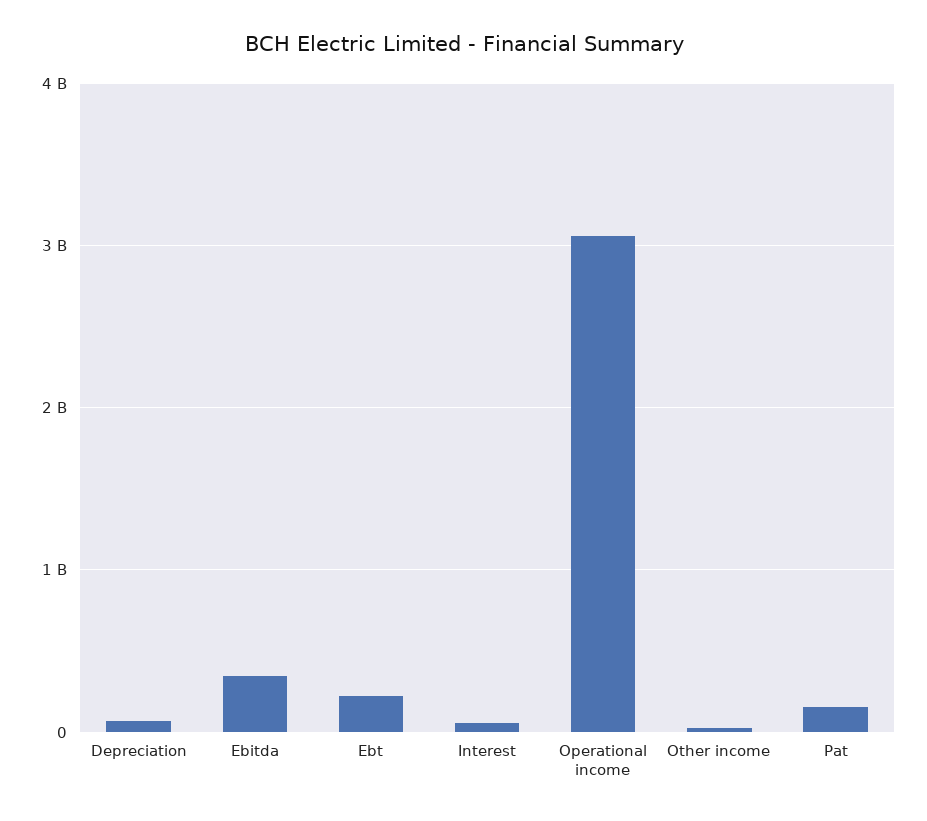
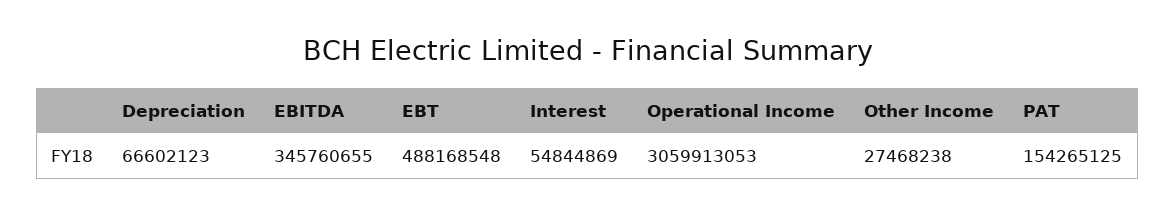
Ebt: 200000000 -> 488168548

